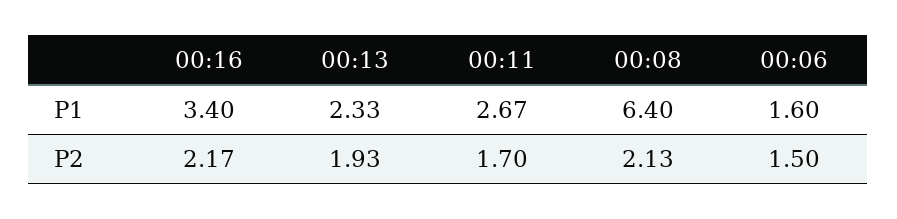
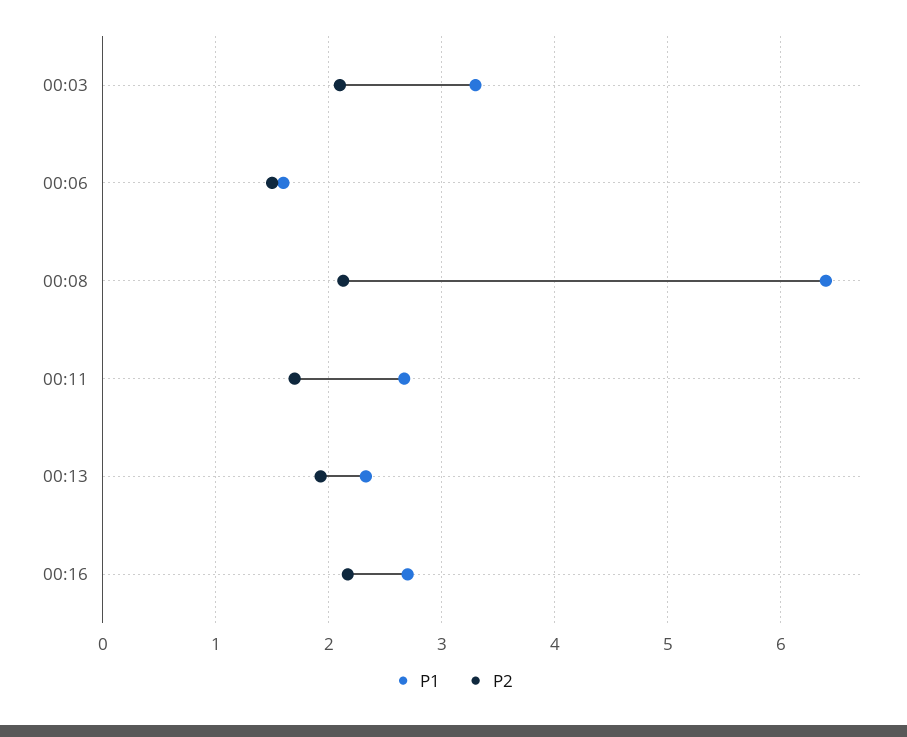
P1, 00:16: 3.4 -> 2.7
P1, 00:03: none -> 3.3
P2, 00:03: none -> 2.1

